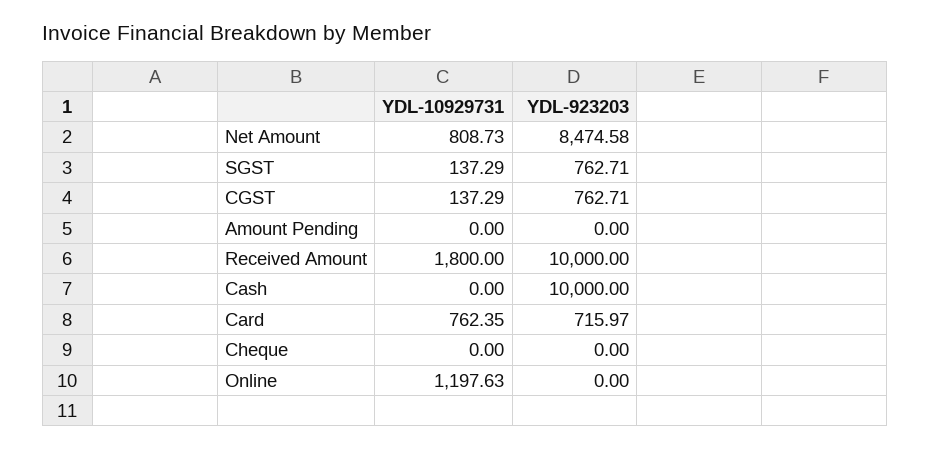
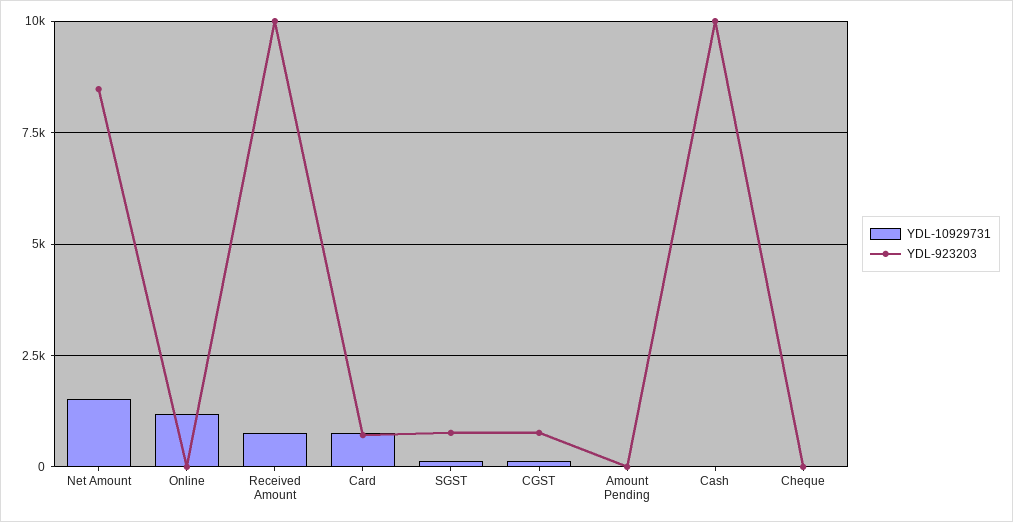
YDL-10929731, Net Amount: 808.73 -> 1500
YDL-10929731, Received Amount: 1800 -> 750

